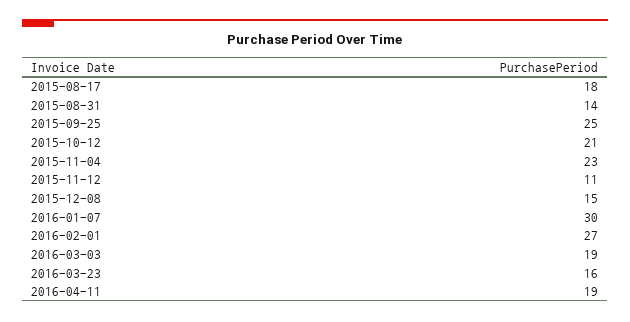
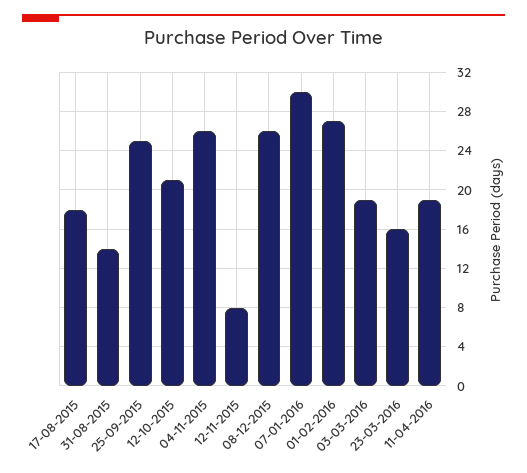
2015-11-04: 23 -> 26
2015-11-12: 11 -> 8
2015-12-08: 15 -> 26

